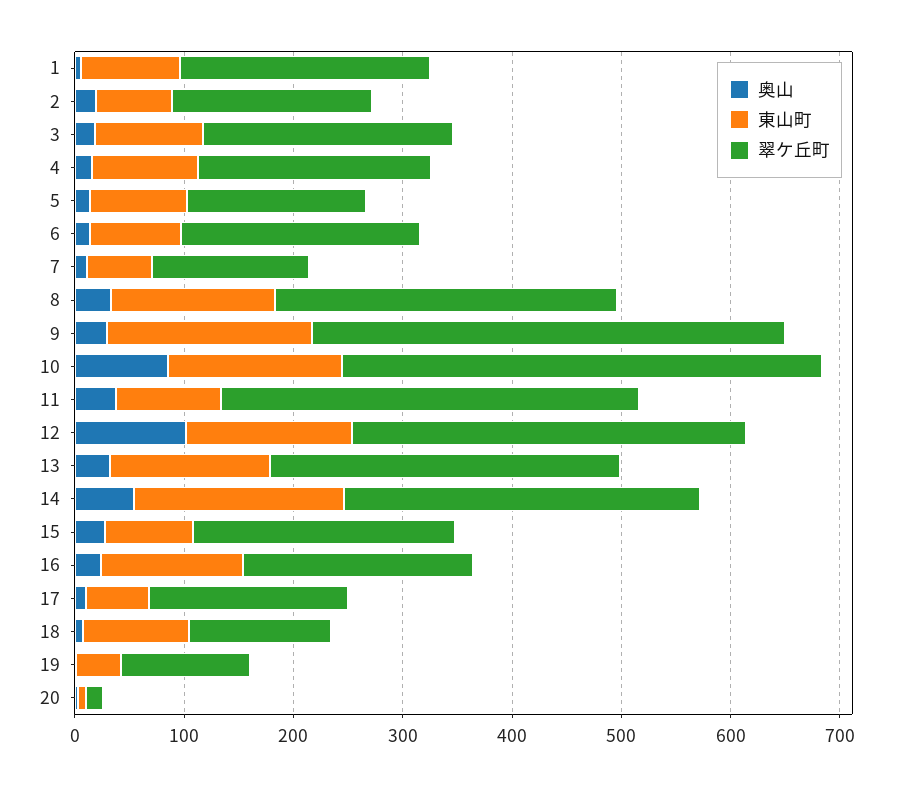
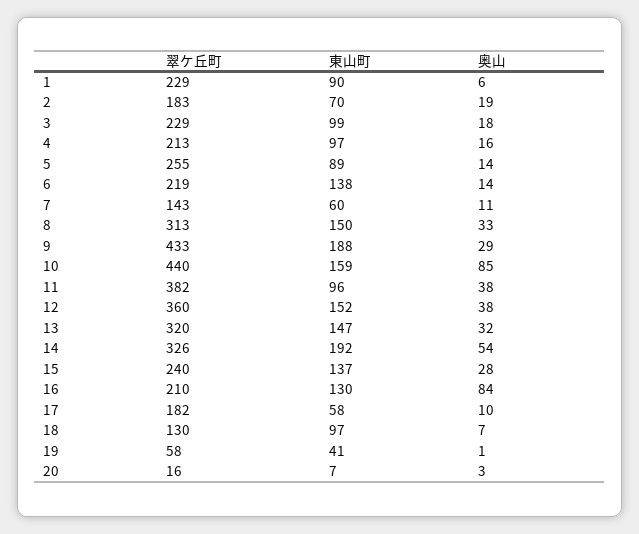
翠ケ丘町, 5: 160 -> 255
東山町, 6: 80 -> 138
奥山, 12: 100 -> 38
東山町, 15: 80 -> 137
奥山, 16: 20 -> 84
翠ケ丘町, 19: 120 -> 58

